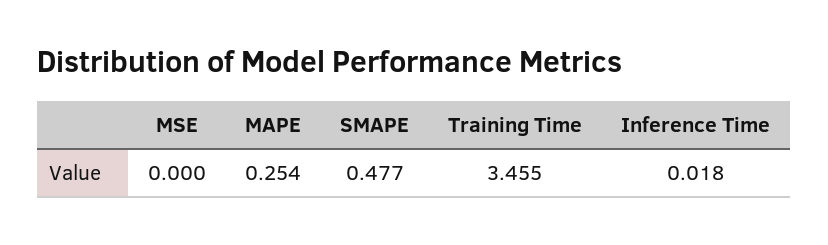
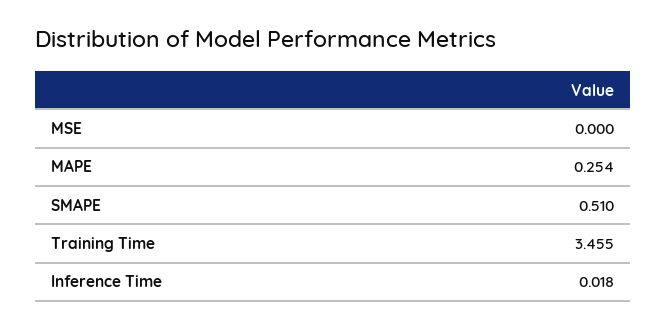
SMAPE: 0.477 -> 0.51

